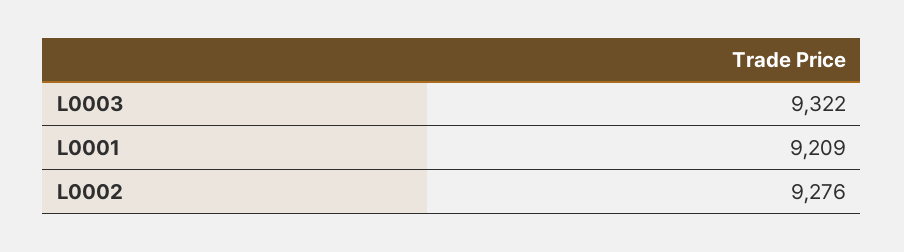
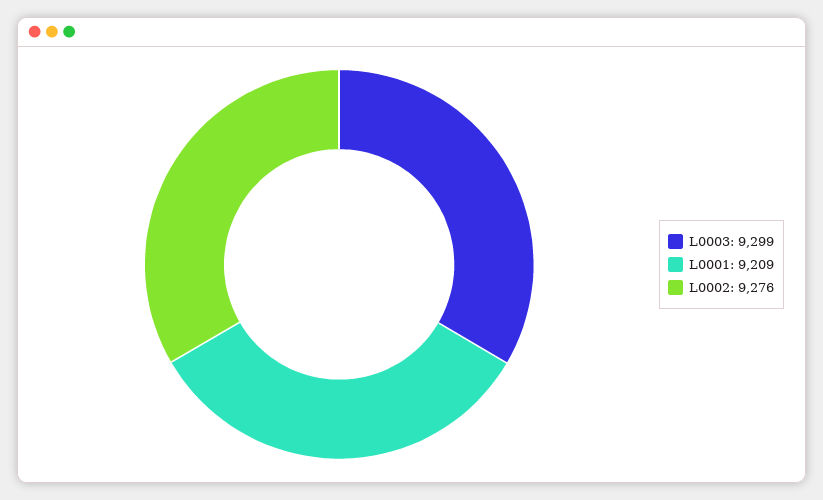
L0003: 9322 -> 9299

